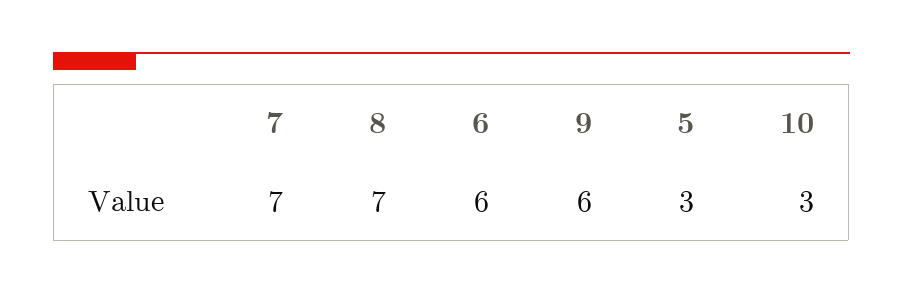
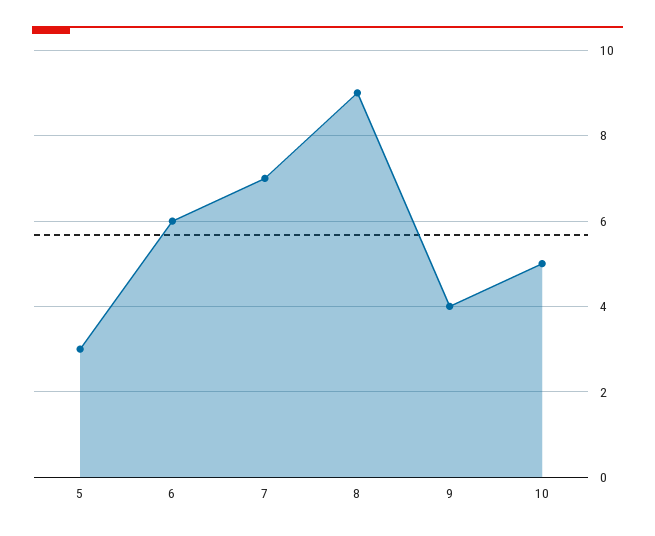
8: 7 -> 9
9: 6 -> 4
10: 3 -> 5

